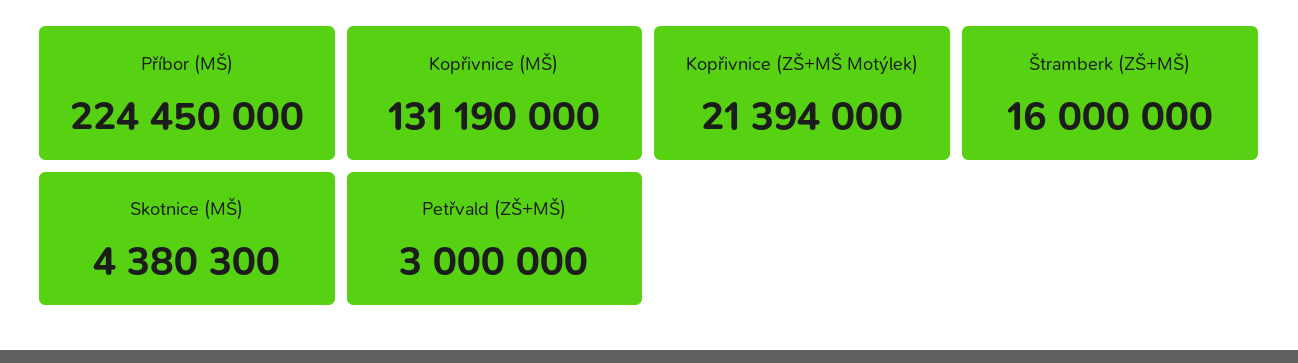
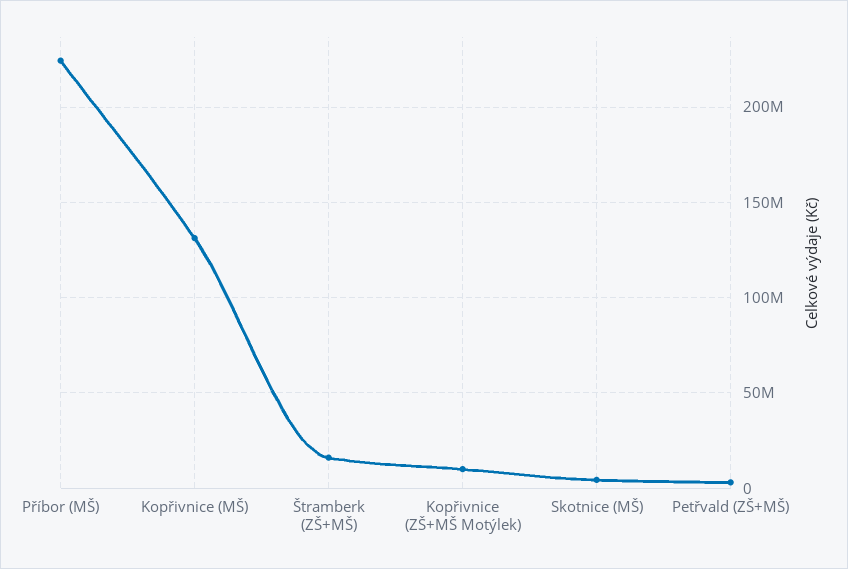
Kopřivnice (ZŠ+MŠ Motýlek): 21394000 -> 10000000

